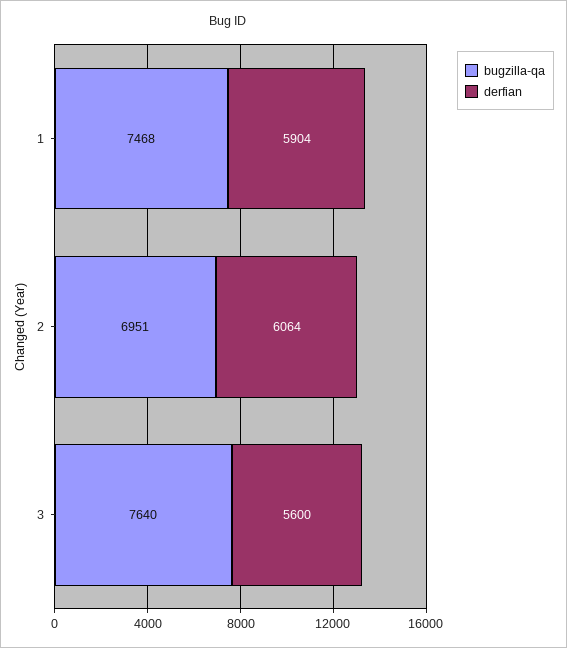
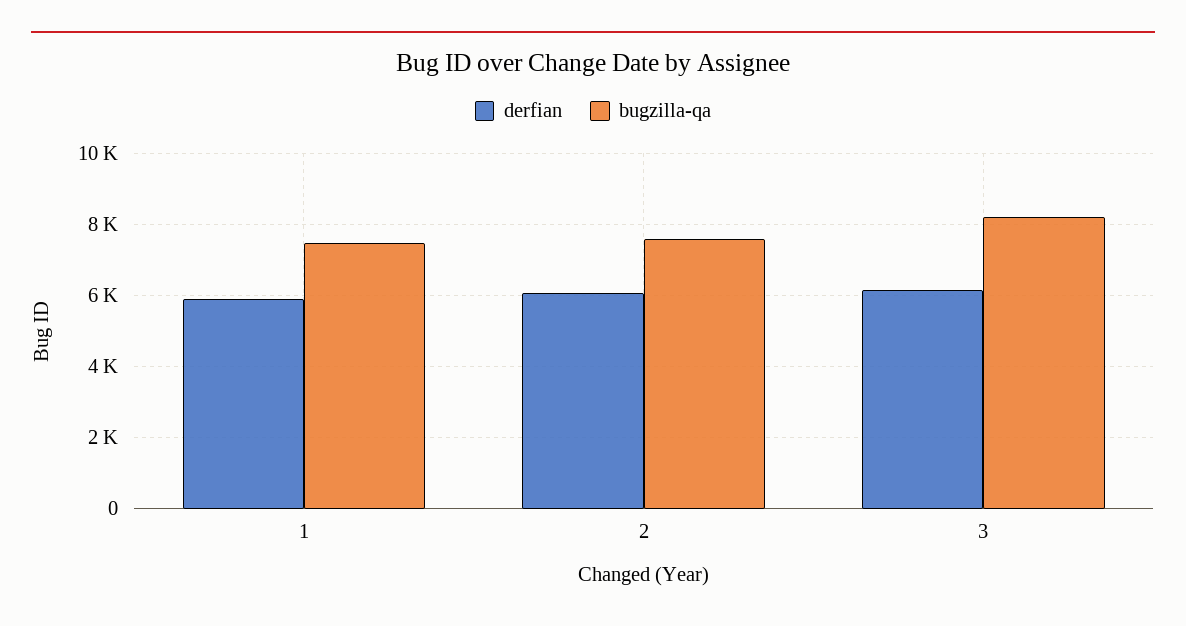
bugzilla-qa, 2: 6951 -> 7600
bugzilla-qa, 3: 7640 -> 8200
derfian, 3: 5600 -> 6200

